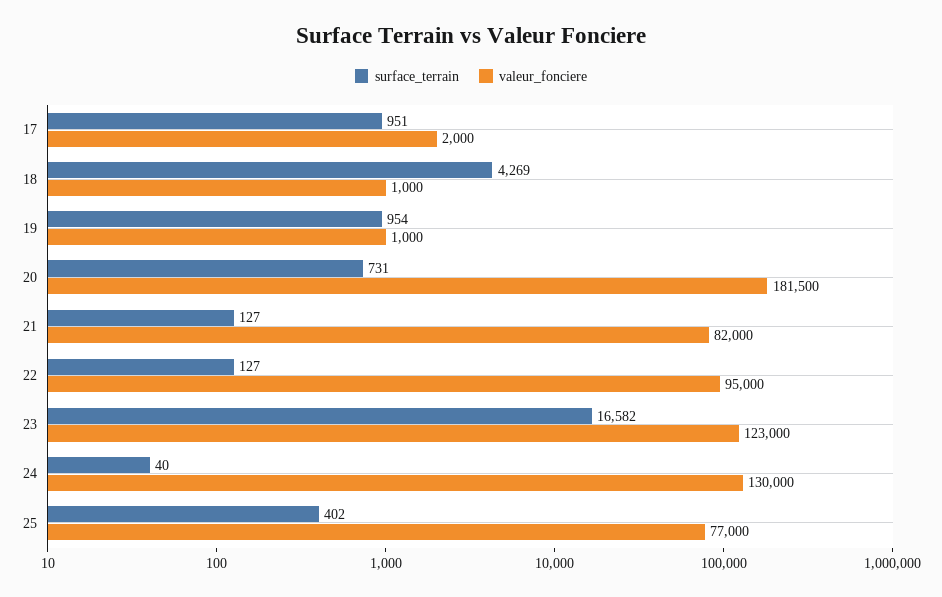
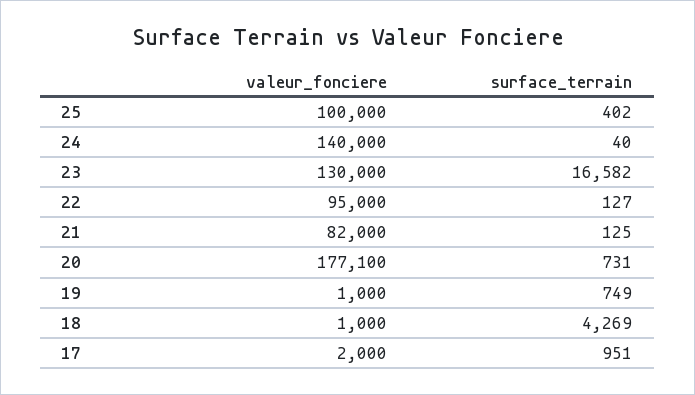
surface_terrain, 19: 954 -> 749
valeur_fonciere, 20: 181500 -> 177100
surface_terrain, 21: 127 -> 125
valeur_fonciere, 23: 123000 -> 130000
valeur_fonciere, 24: 130000 -> 140000
valeur_fonciere, 25: 77000 -> 100000

